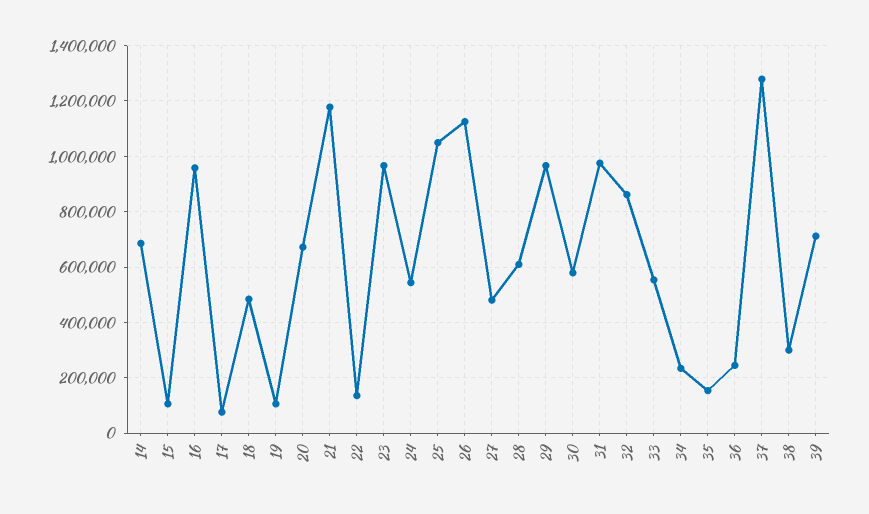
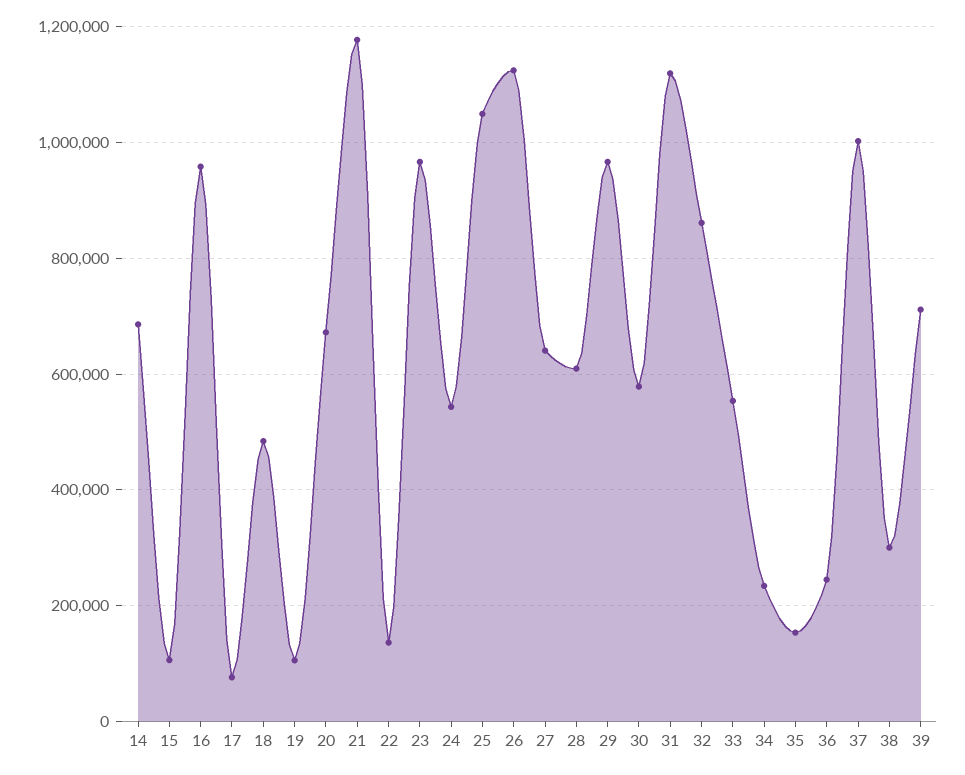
27: 475000 -> 640000
31: 975000 -> 1120000
37: 1275000 -> 1000000

